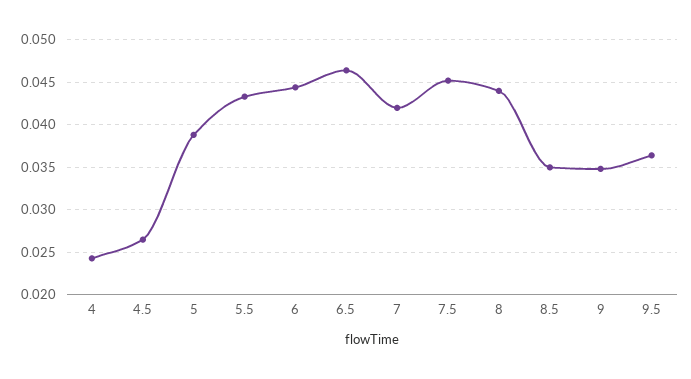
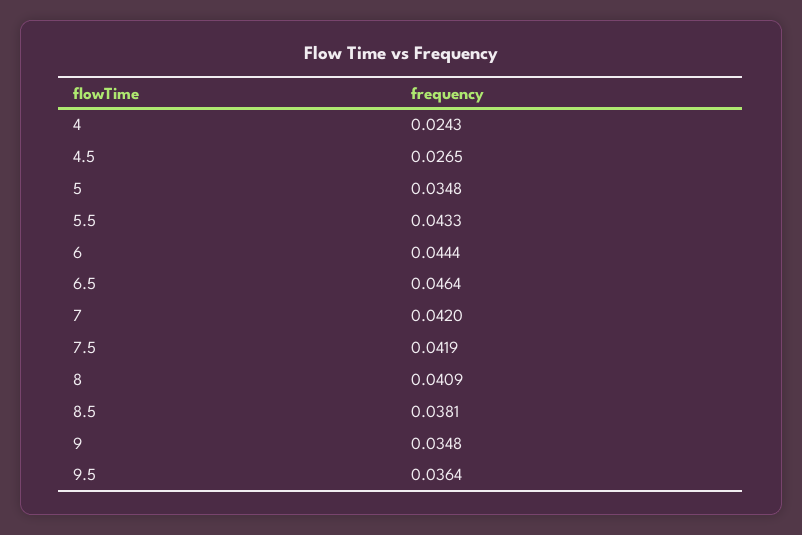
5: 0.039 -> 0.0348
7.5: 0.045 -> 0.0419
8: 0.044 -> 0.0409
8.5: 0.035 -> 0.0381

